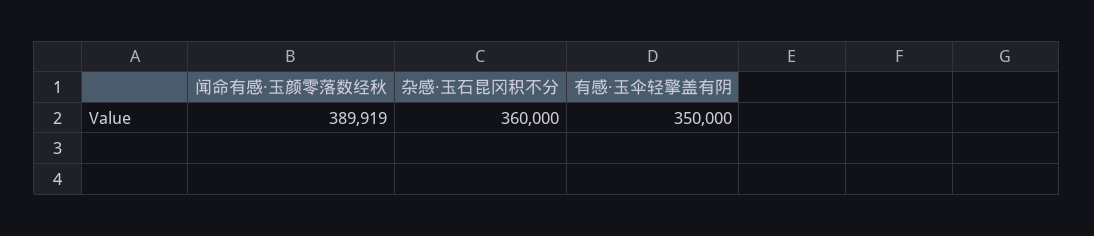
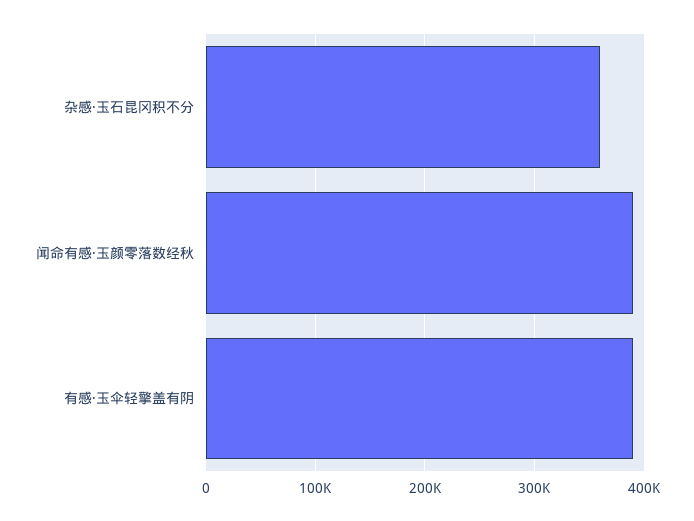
有感·玉伞轻擎盖有阴: 350000 -> 390000

